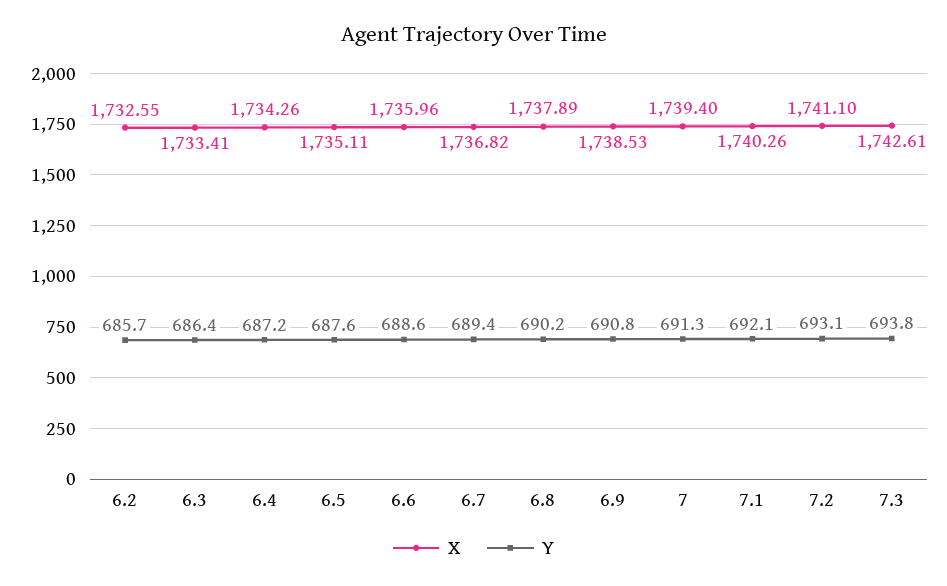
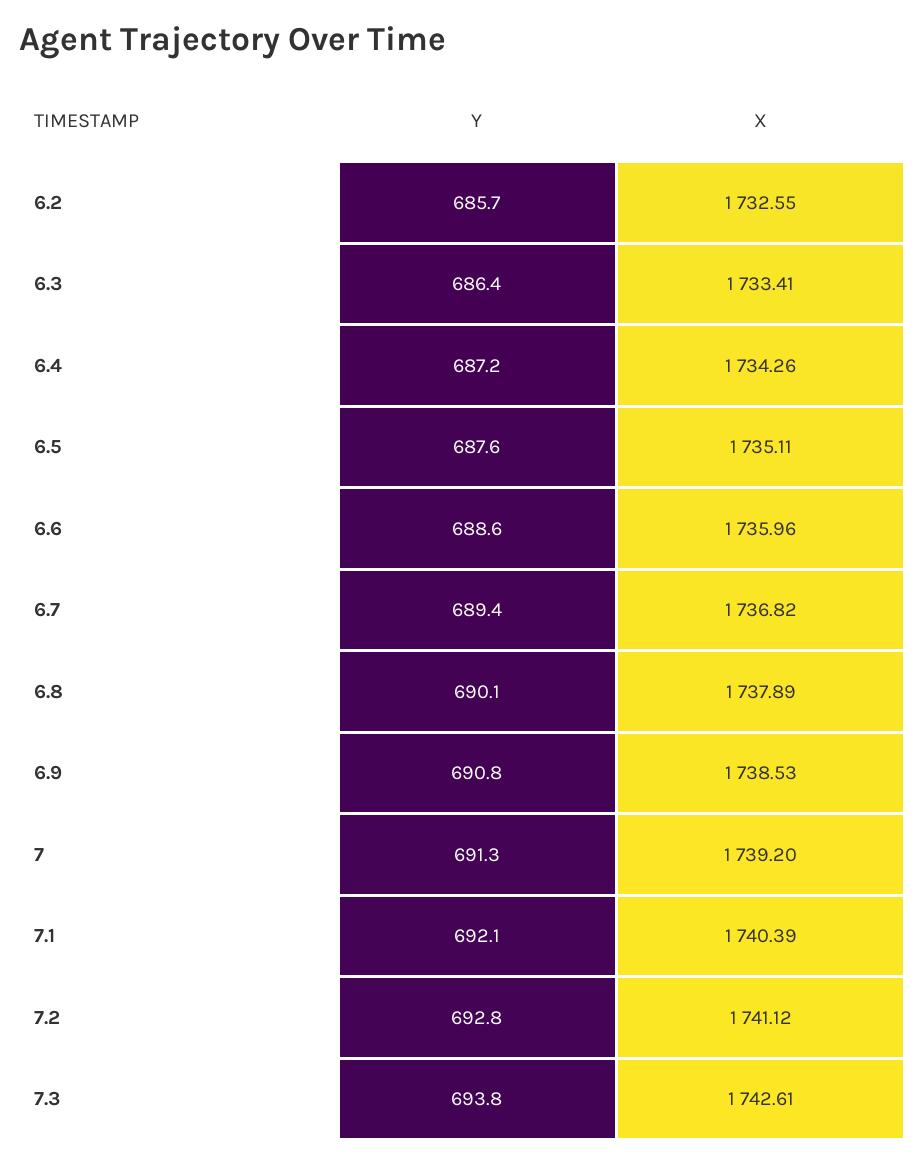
Y, 6.8: 690.2 -> 690.1
X, 7: 1739.4 -> 1739.2
X, 7.1: 1740.26 -> 1740.39
X, 7.2: 1741.1 -> 1741.12
Y, 7.2: 693.1 -> 692.8

